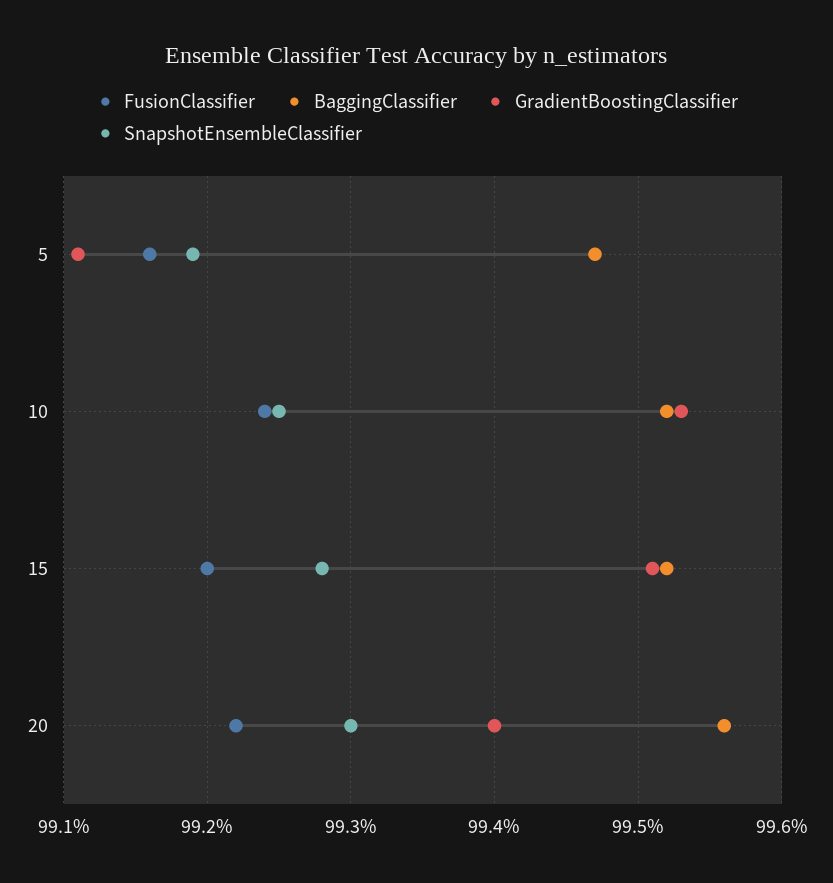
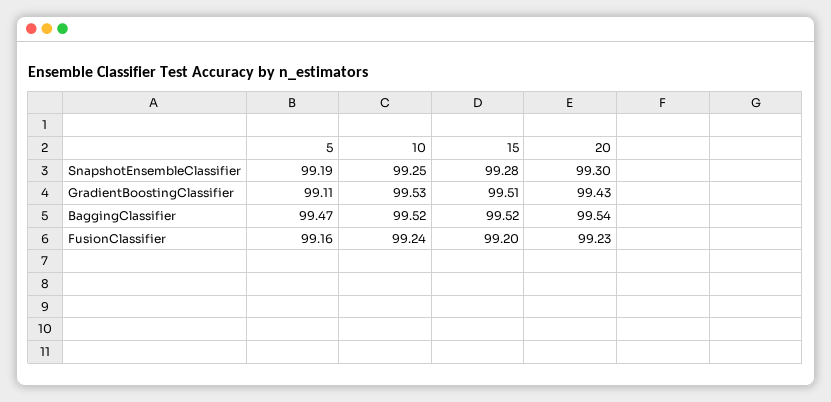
FusionClassifier, 20: 99.22 -> 99.23
BaggingClassifier, 20: 99.56 -> 99.54
GradientBoostingClassifier, 20: 99.4 -> 99.43

